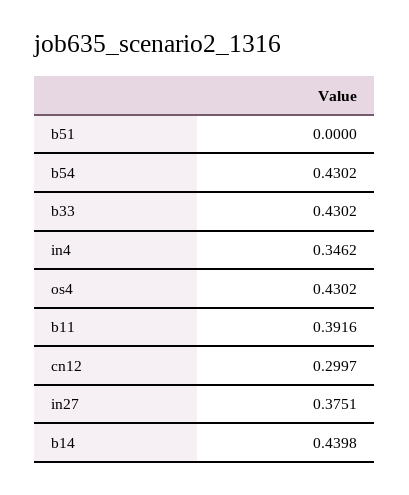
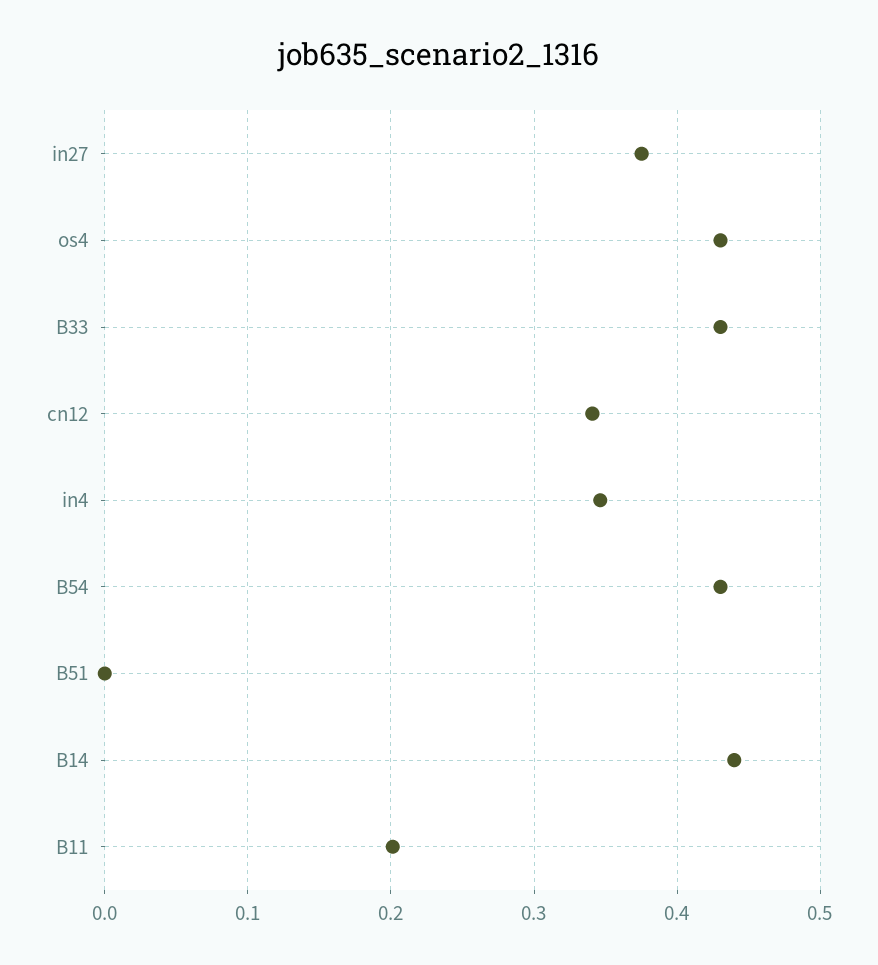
b11: 0.3916 -> 0.2
cn12: 0.2997 -> 0.34

